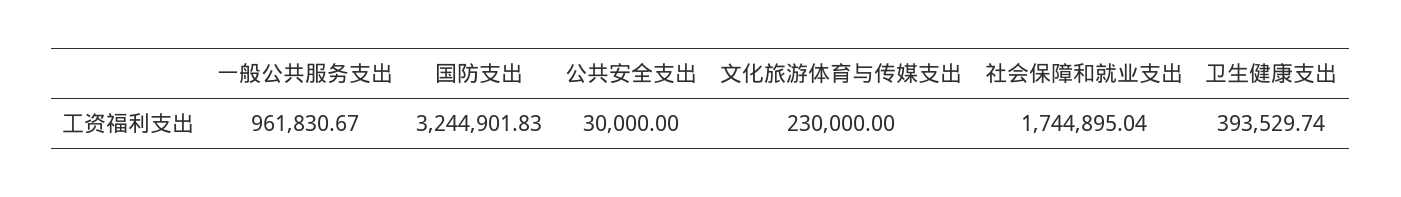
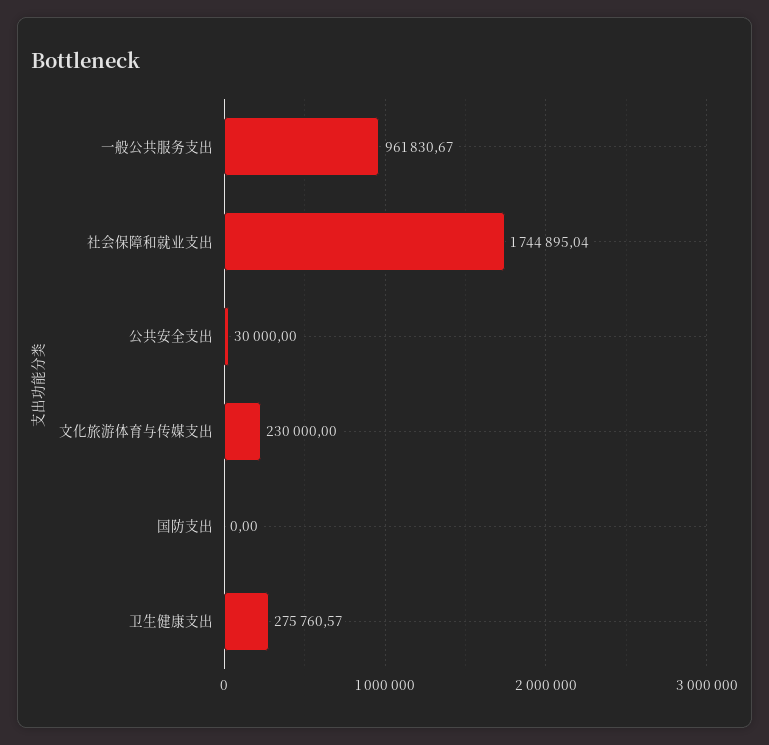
国防支出: 3244901.83 -> 0
卫生健康支出: 393529.74 -> 275760.57

